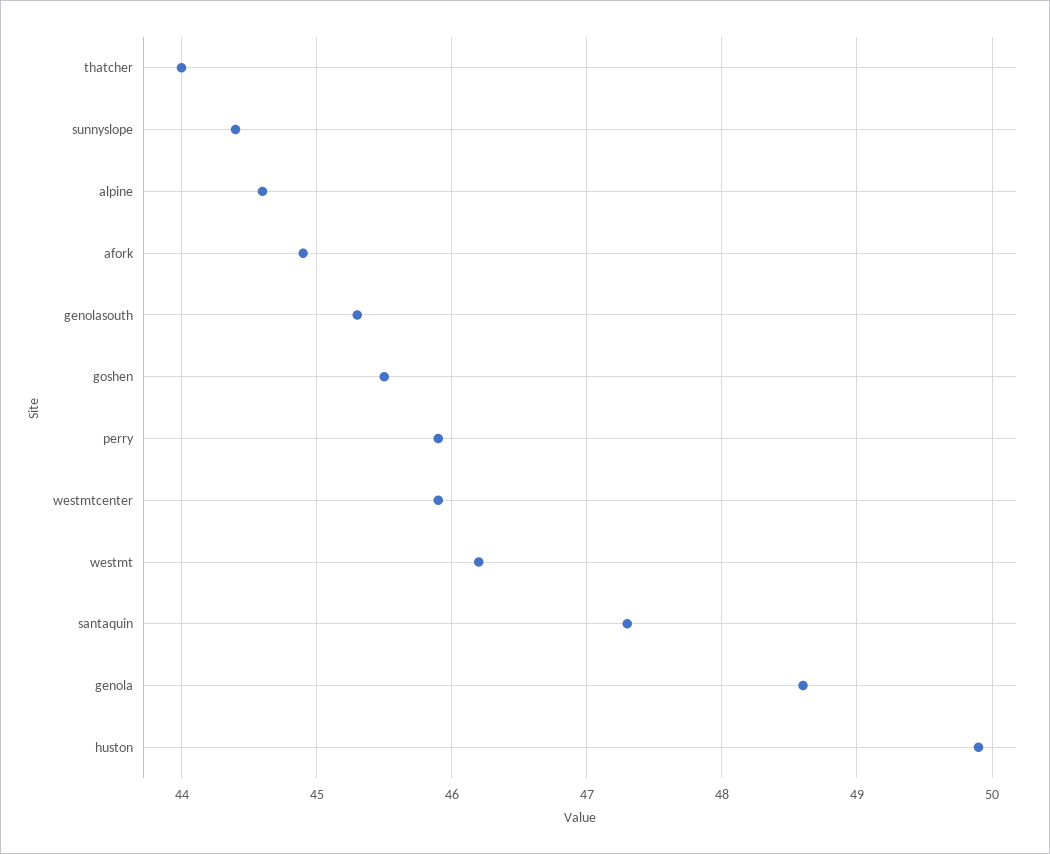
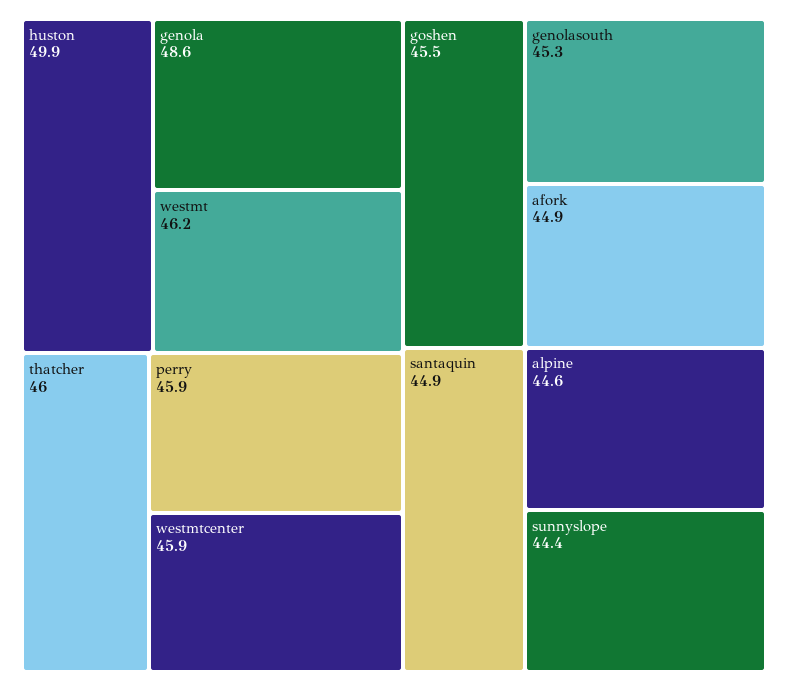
thatcher: 44 -> 46
santaquin: 47.3 -> 44.9

